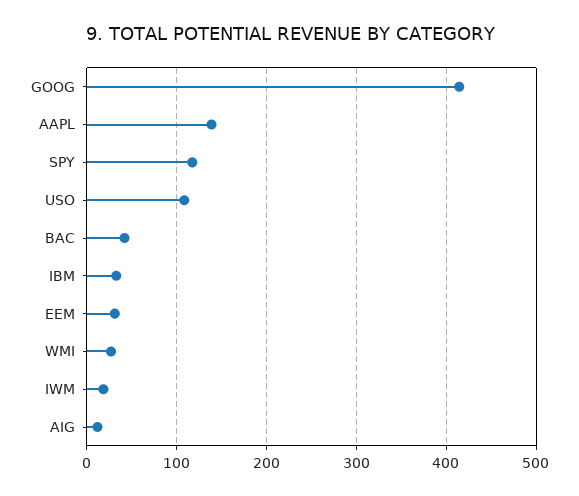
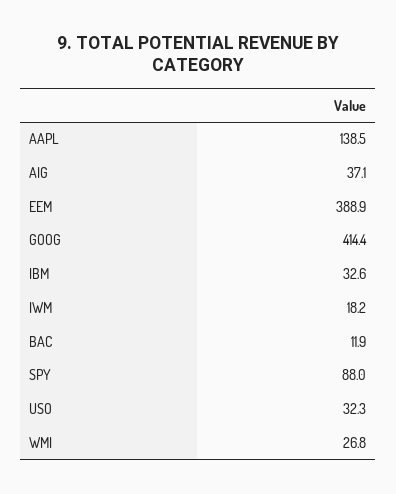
SPY: 120 -> 88
USO: 110 -> 32.3
BAC: 40 -> 11.9
EEM: 30 -> 388.9
AIG: 10 -> 37.1

